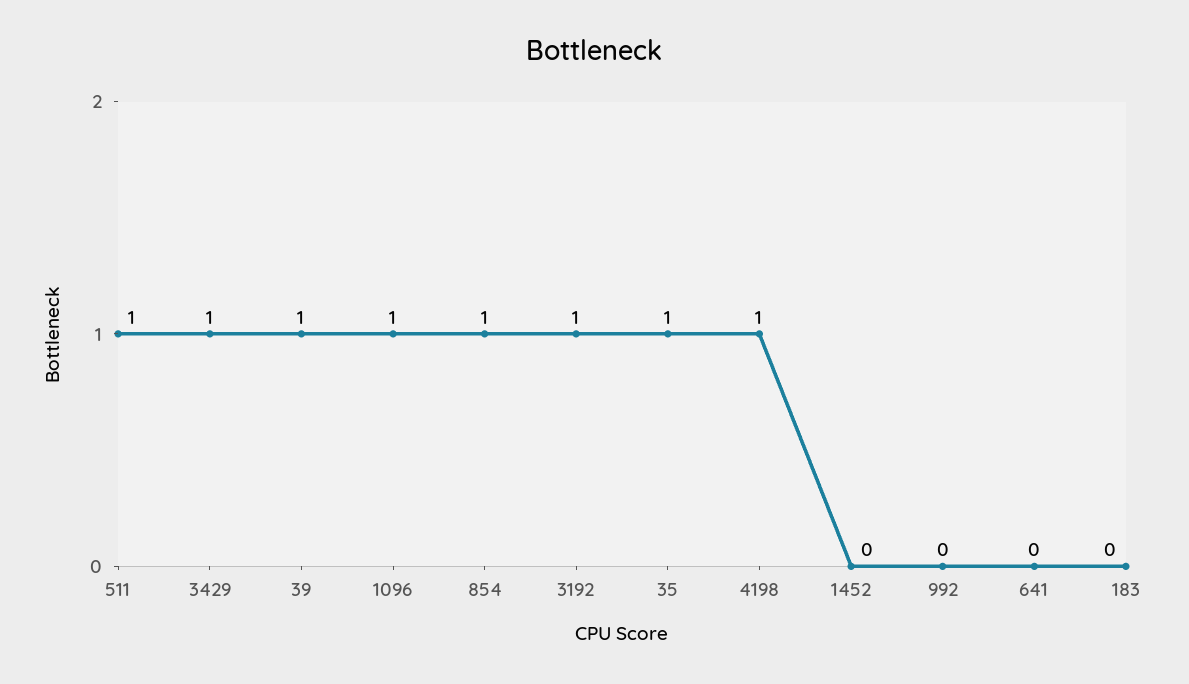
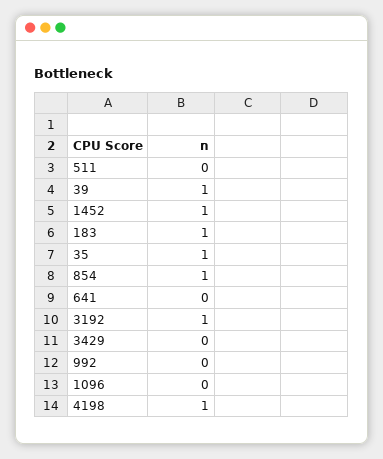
511: 1 -> 0
3429: 1 -> 0
1096: 1 -> 0
1452: 0 -> 1
183: 0 -> 1

